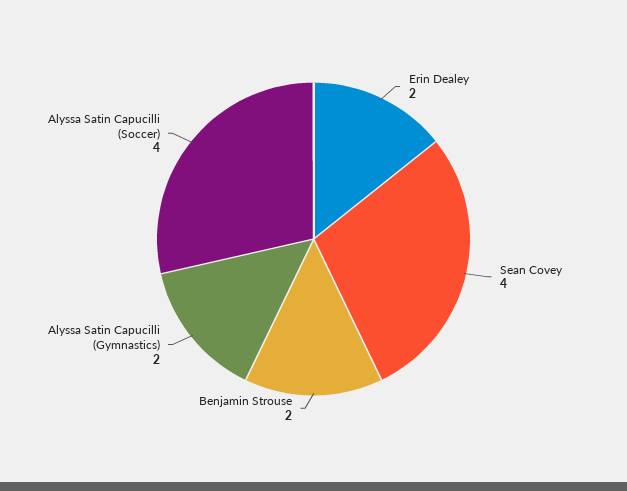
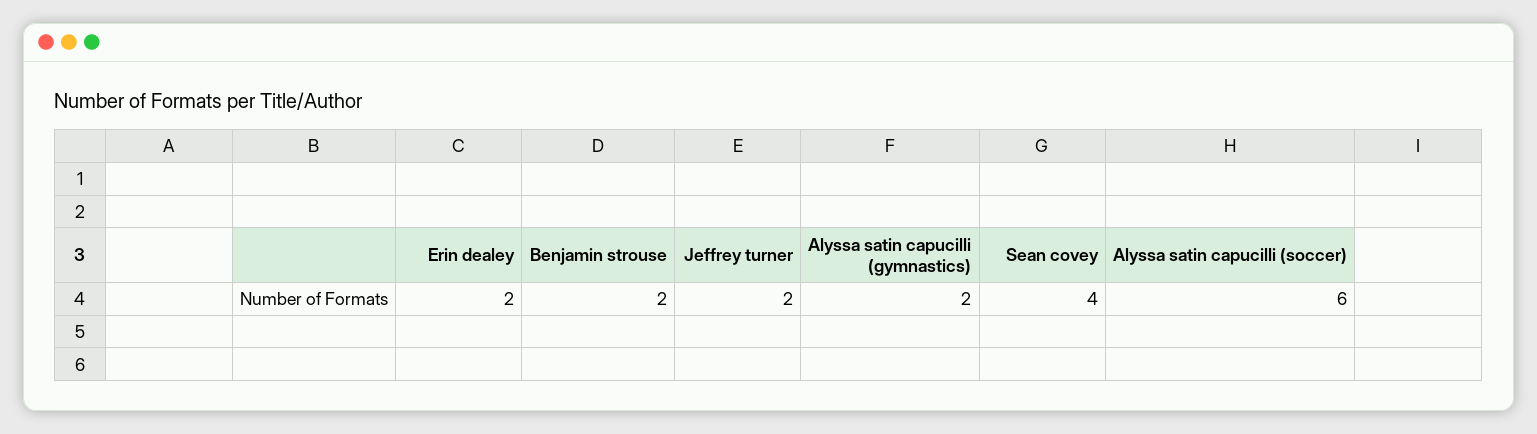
Alyssa Satin Capucilli (Soccer): 4 -> 6
Jeffrey turner: none -> 2

